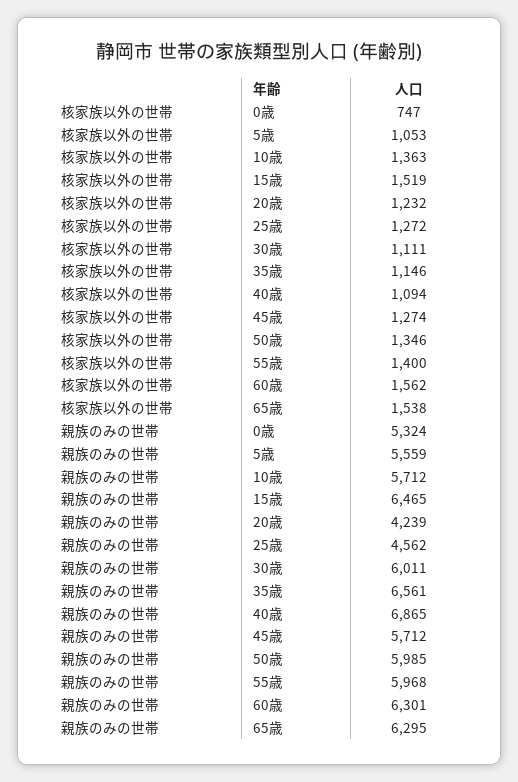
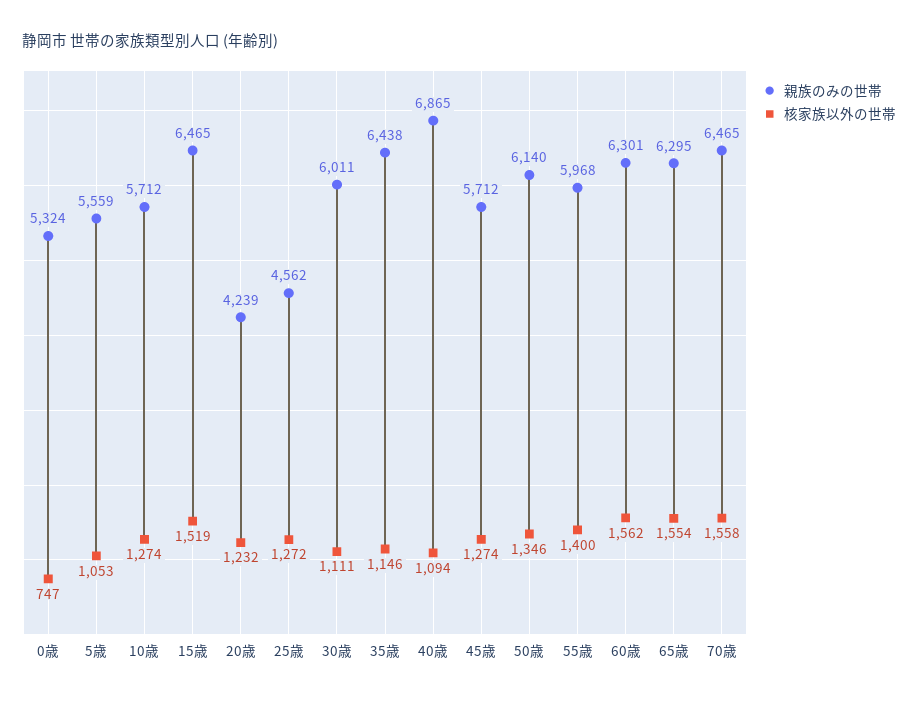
核家族以外の世帯, 10歳: 1363 -> 1274
核家族以外の世帯, 65歳: 1538 -> 1554
親族のみの世帯, 35歳: 6561 -> 6438
親族のみの世帯, 50歳: 5985 -> 6140
親族のみの世帯, 70歳: none -> 6465
核家族以外の世帯, 70歳: none -> 1558

